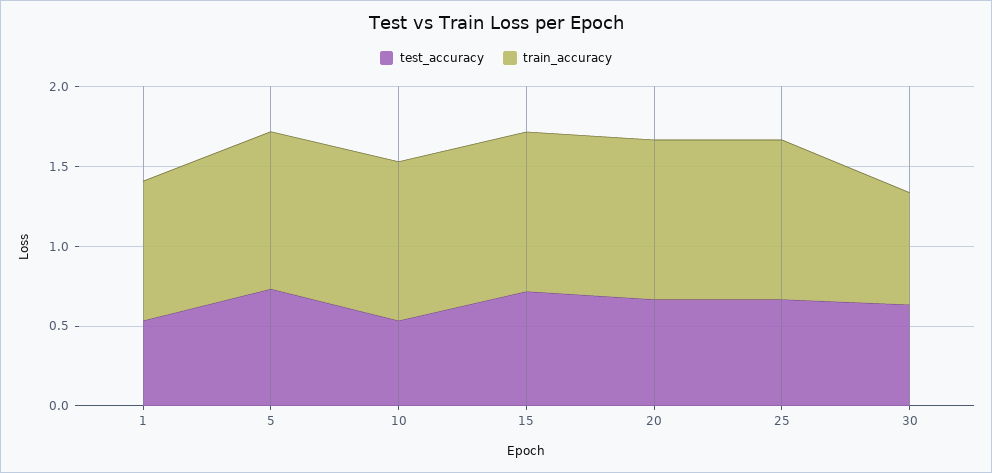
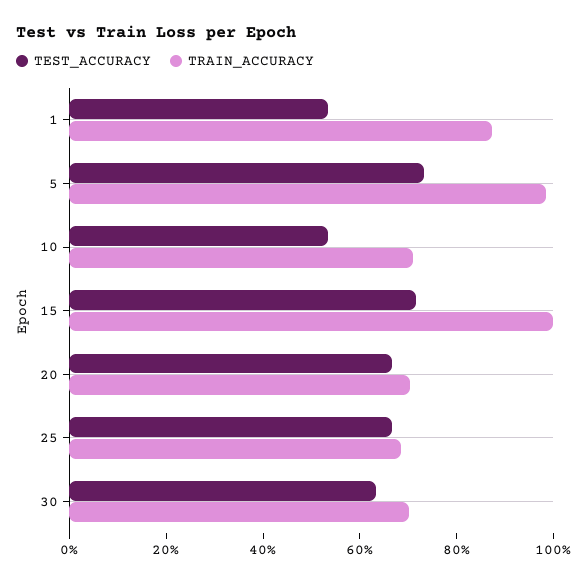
train_accuracy, 10: 1 -> 0.7
train_accuracy, 20: 1 -> 0.7
train_accuracy, 25: 1 -> 0.7

